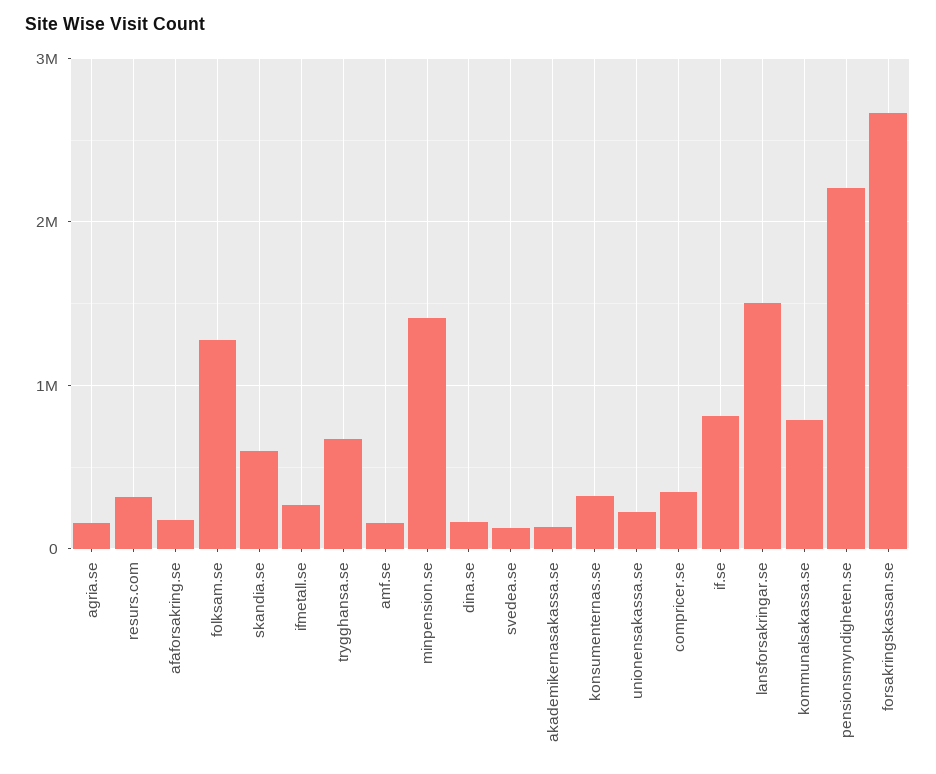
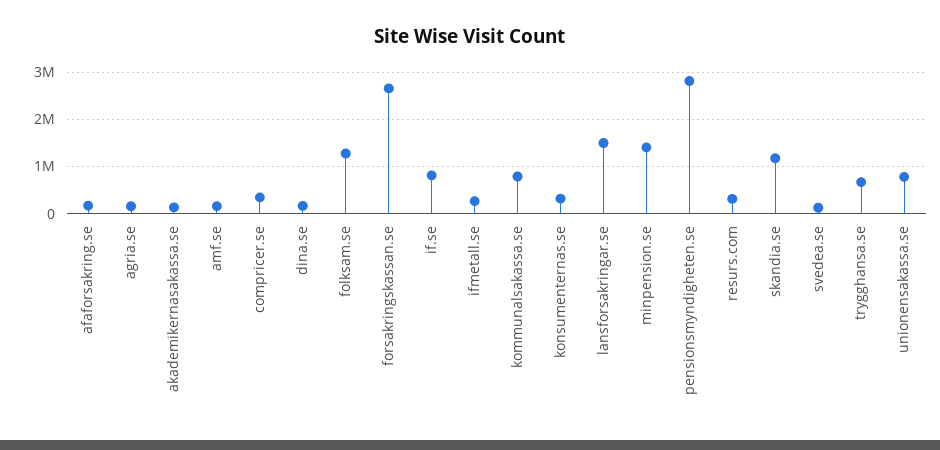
skandia.se: 600000 -> 1200000
unionensakassa.se: 200000 -> 800000
pensionsmyndigheten.se: 2200000 -> 2800000

